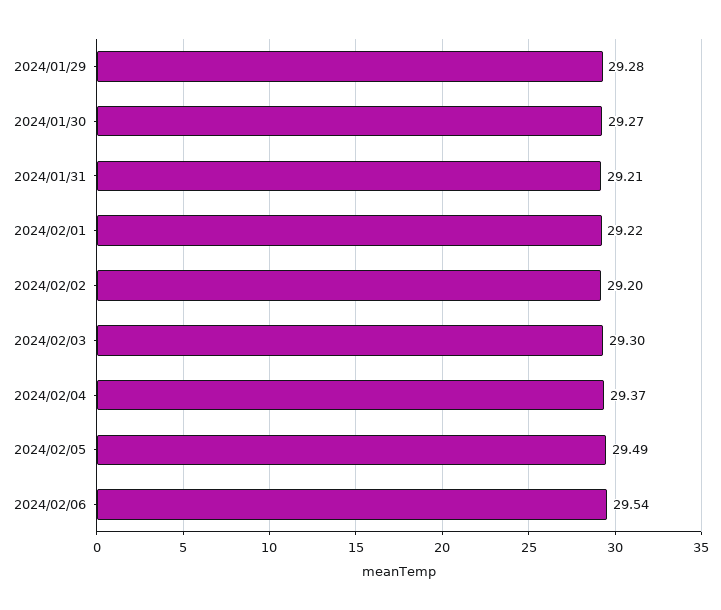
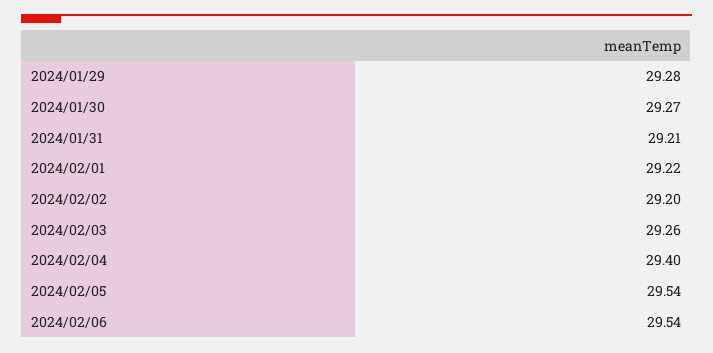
2024/02/03: 29.3 -> 29.26
2024/02/04: 29.37 -> 29.4
2024/02/05: 29.49 -> 29.54

